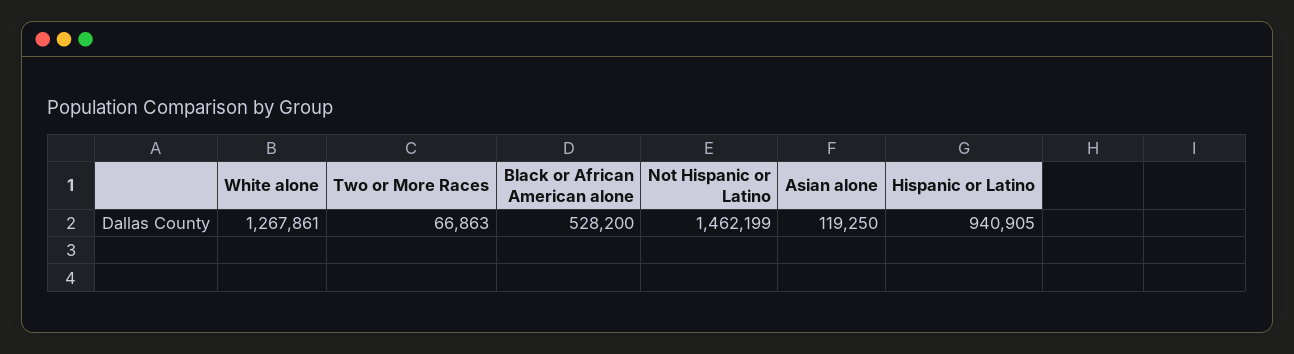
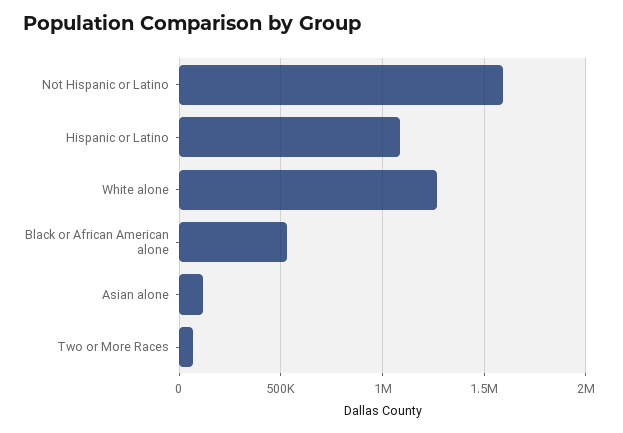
Not Hispanic or Latino: 1462199 -> 1600000
Hispanic or Latino: 940905 -> 1100000

